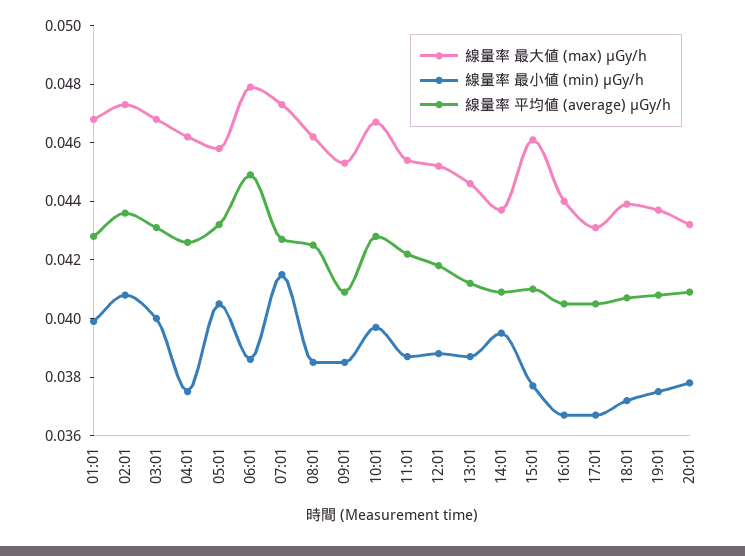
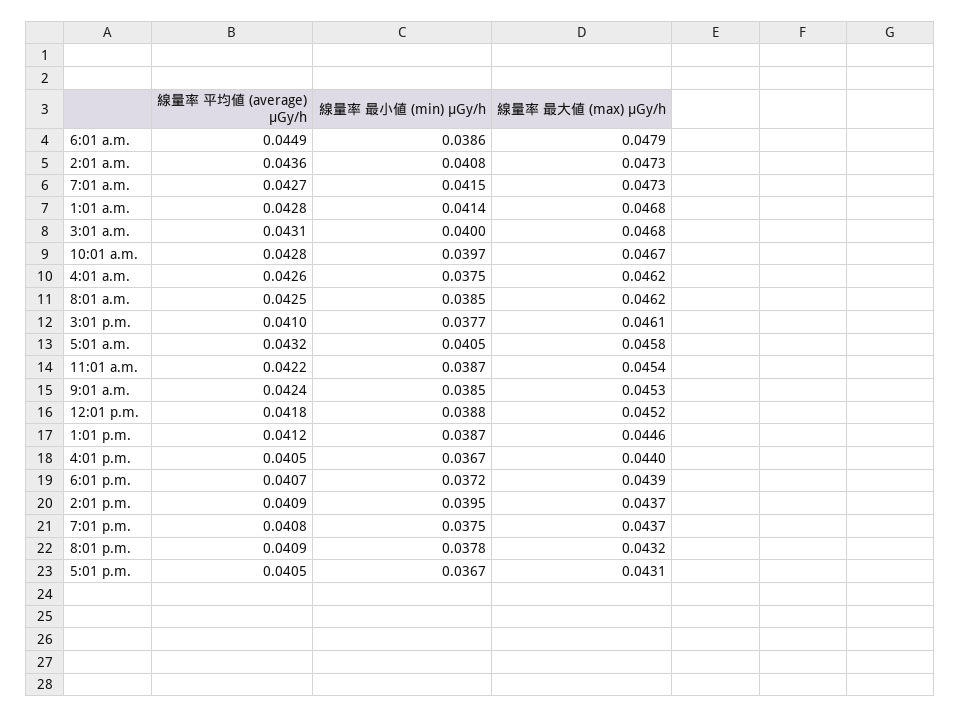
線量率 最小値 (min) μGy/h, 01:01: 0.04 -> 0.0414
線量率 平均値 (average) μGy/h, 09:01: 0.041 -> 0.0424

